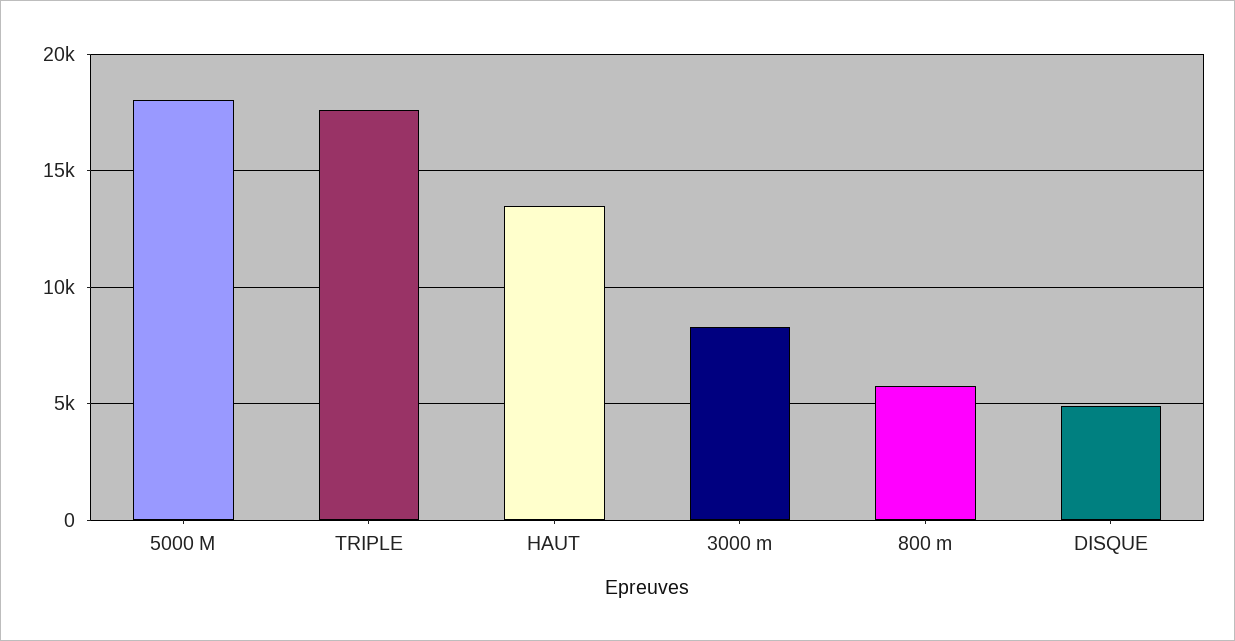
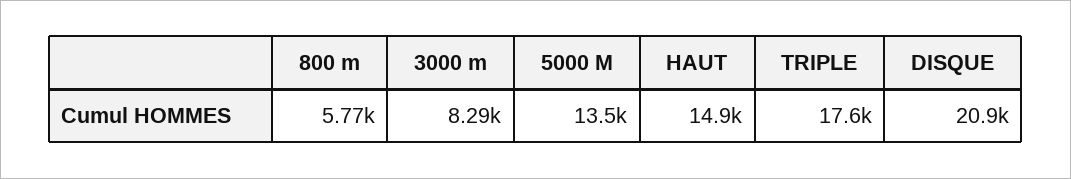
5000 M: 18000 -> 13500
HAUT: 13500 -> 14900
DISQUE: 5000 -> 20900

